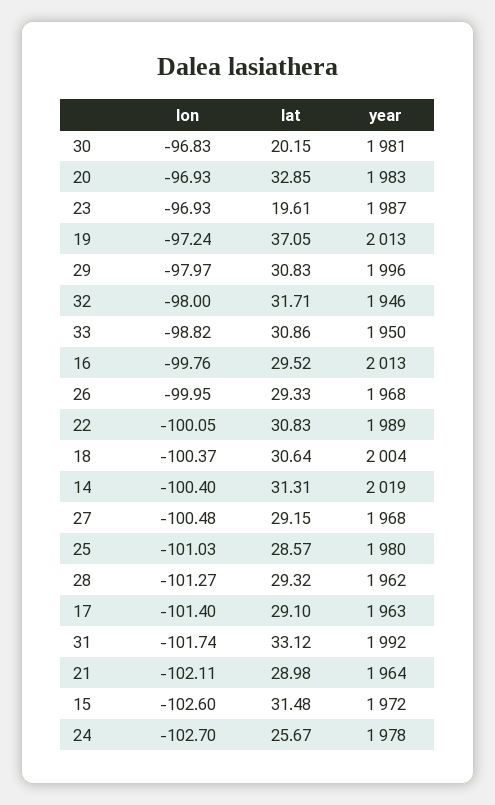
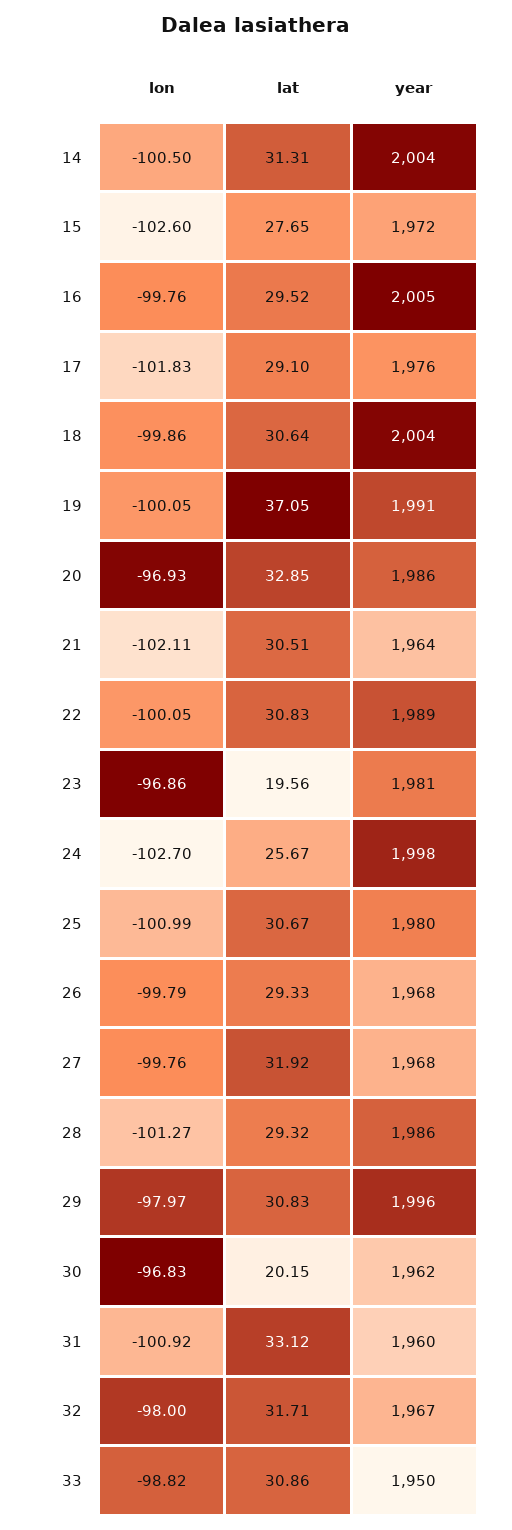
year, 30: 1981 -> 1962
year, 20: 1983 -> 1986
lon, 23: -96.93 -> -96.86
lat, 23: 19.61 -> 19.56
year, 23: 1987 -> 1981
lon, 19: -97.24 -> -100.05
year, 19: 2013 -> 1991
year, 32: 1946 -> 1967
year, 16: 2013 -> 2005
lon, 26: -99.95 -> -99.79
lon, 18: -100.37 -> -99.86
lon, 14: -100.4 -> -100.5
year, 14: 2019 -> 2004
lon, 27: -100.48 -> -99.76
lat, 27: 29.15 -> 31.92
lon, 25: -101.03 -> -100.99
lat, 25: 28.57 -> 30.67
year, 28: 1962 -> 1986
lon, 17: -101.4 -> -101.83
year, 17: 1963 -> 1976
lon, 31: -101.74 -> -100.92
year, 31: 1992 -> 1960
lat, 21: 28.98 -> 30.51
lat, 15: 31.48 -> 27.65
year, 24: 1978 -> 1998

